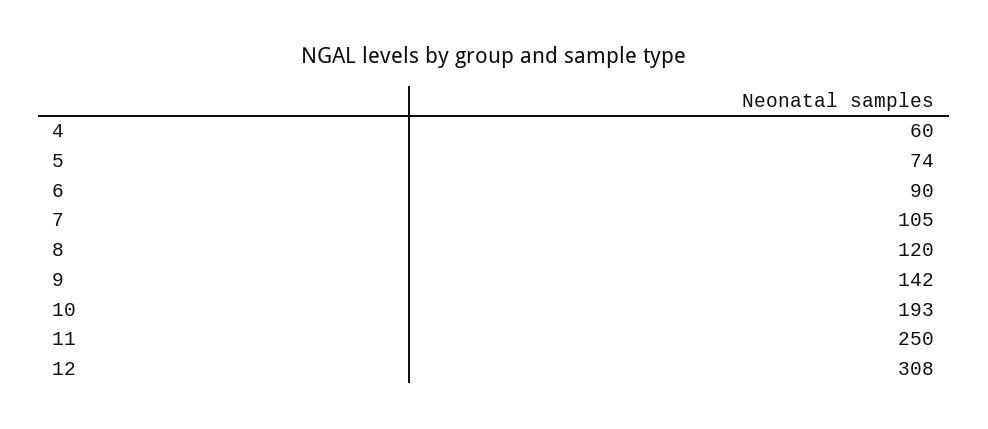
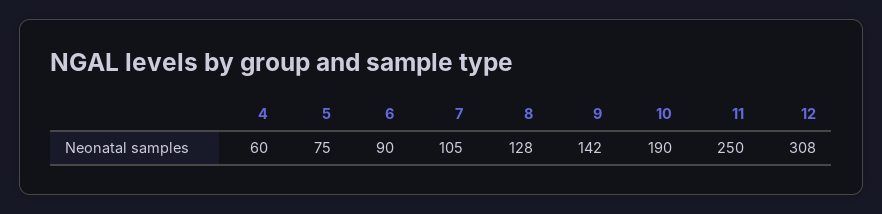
5: 74 -> 75
8: 120 -> 128
10: 193 -> 190

